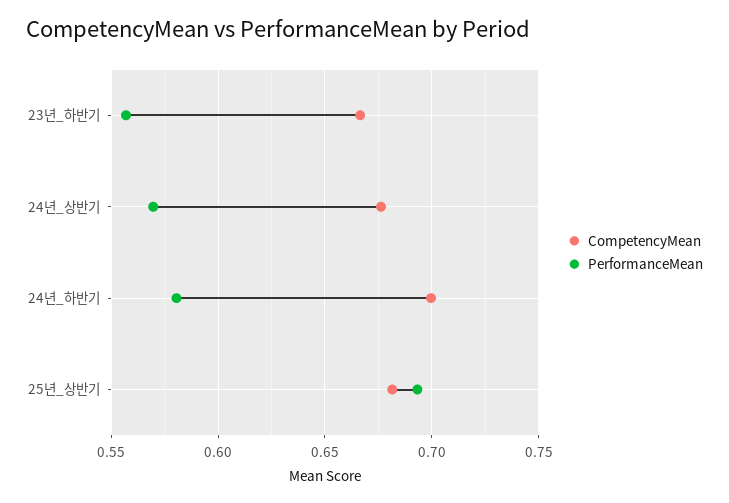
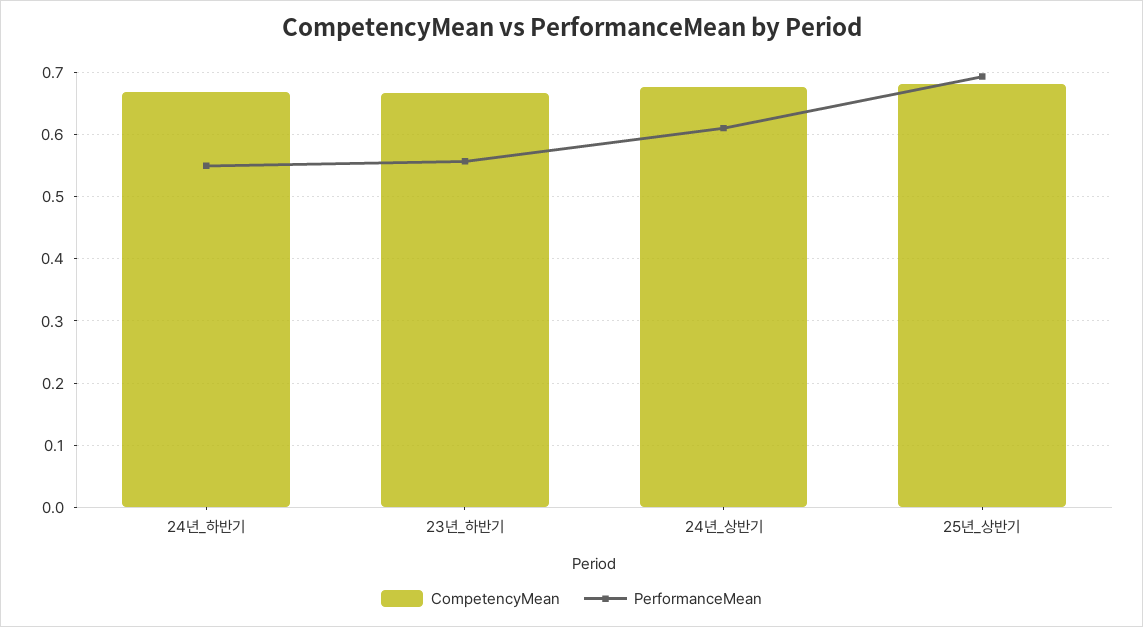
PerformanceMean, 24년_상반기: 0.57 -> 0.61
CompetencyMean, 24년_하반기: 0.7 -> 0.67
PerformanceMean, 24년_하반기: 0.58 -> 0.55

